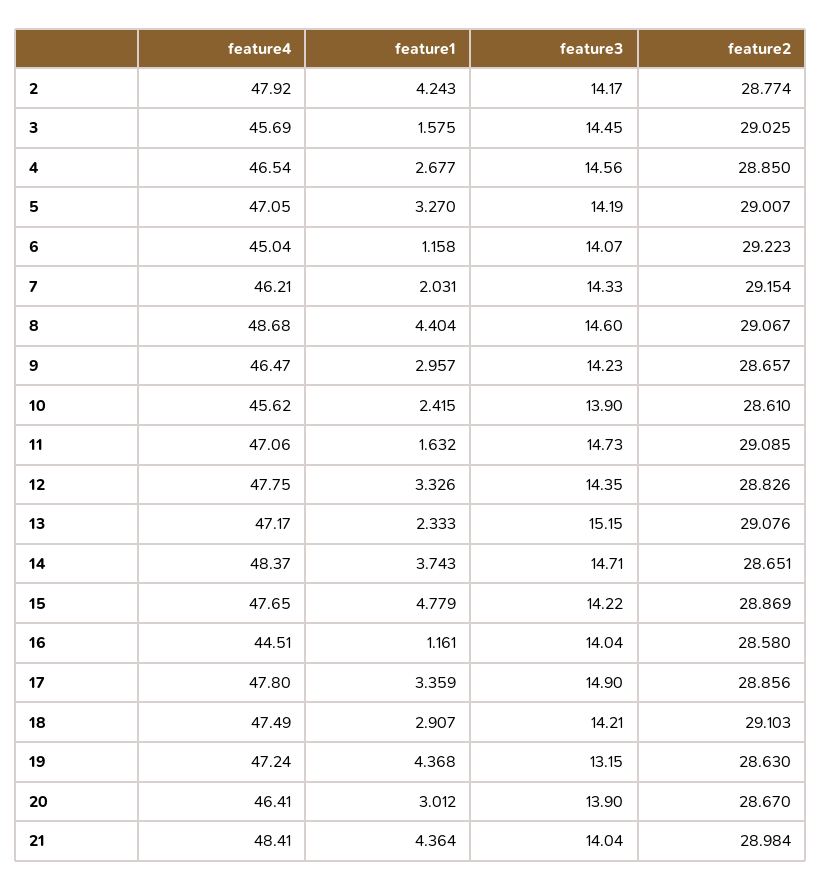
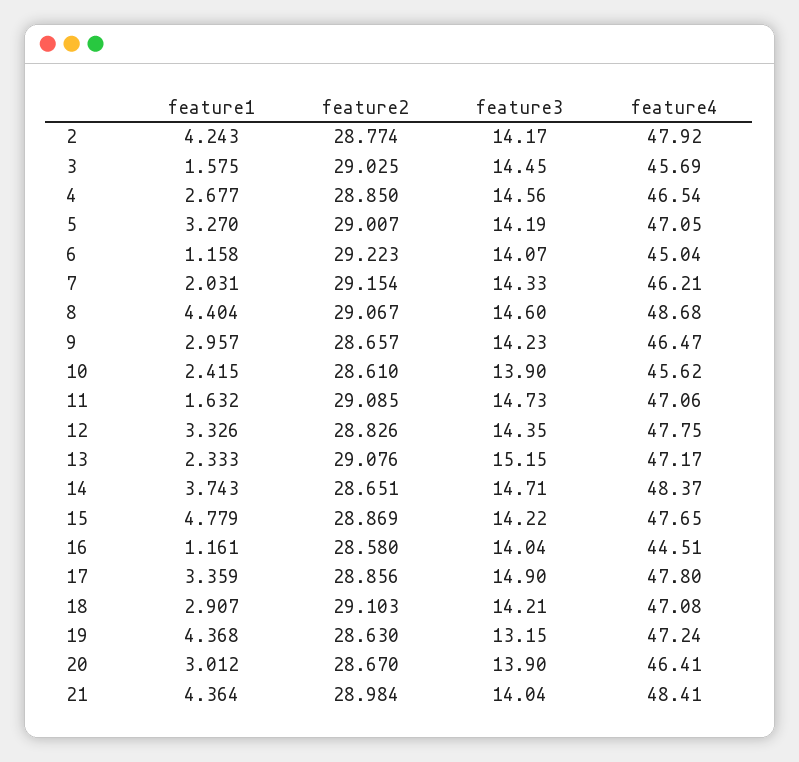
feature4, 18: 47.49 -> 47.08

